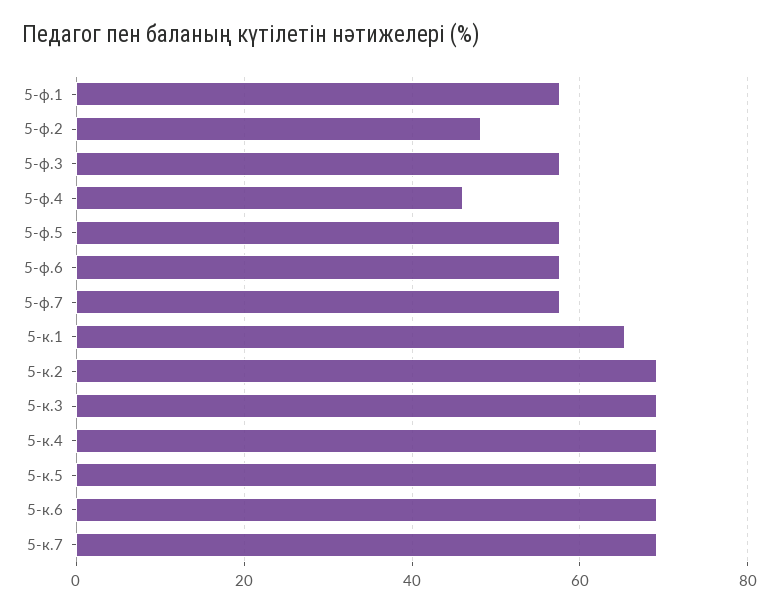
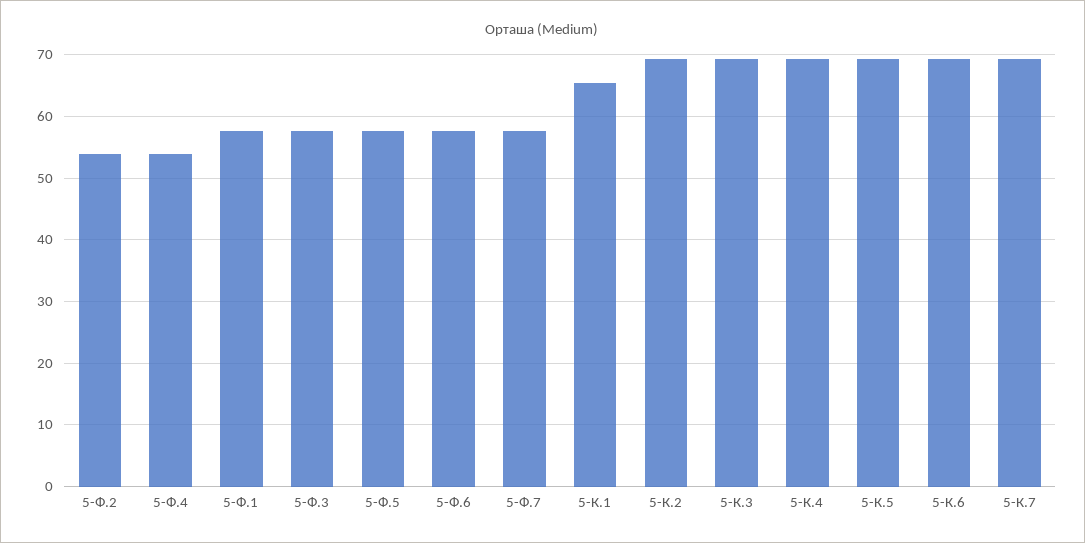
5-ф.2: 48 -> 54
5-ф.4: 46 -> 54

